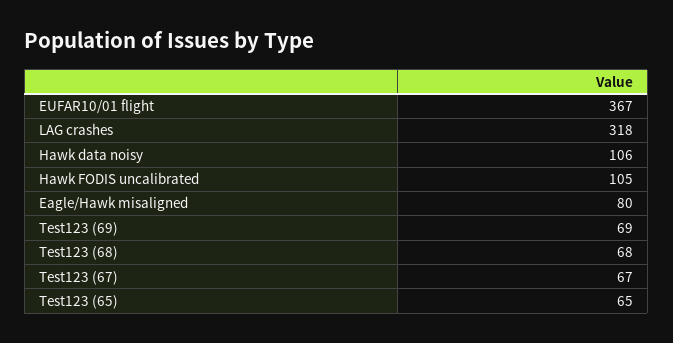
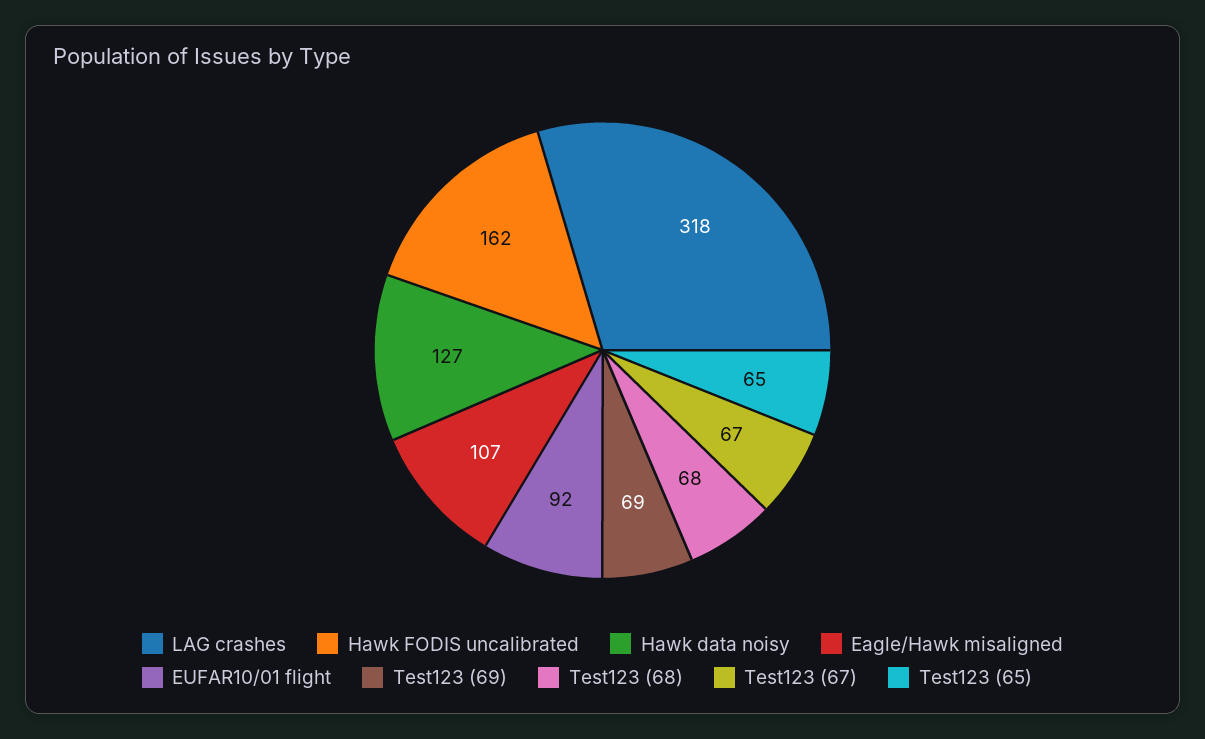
EUFAR10/01 flight: 367 -> 92
Hawk data noisy: 106 -> 127
Hawk FODIS uncalibrated: 105 -> 162
Eagle/Hawk misaligned: 80 -> 107

